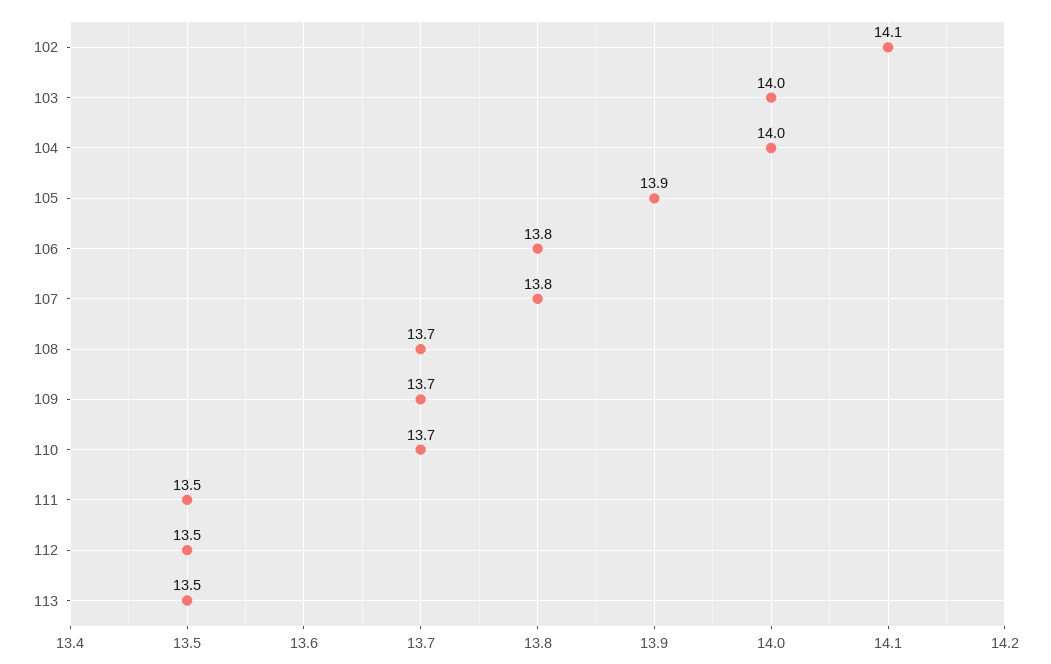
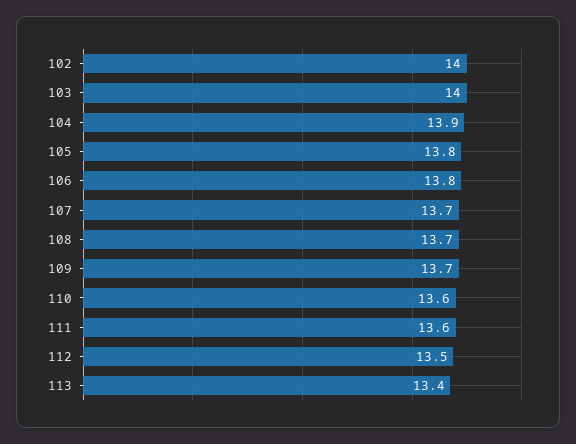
102: 14.1 -> 14
104: 14 -> 13.9
105: 13.9 -> 13.8
107: 13.8 -> 13.7
110: 13.7 -> 13.6
111: 13.5 -> 13.6
113: 13.5 -> 13.4

